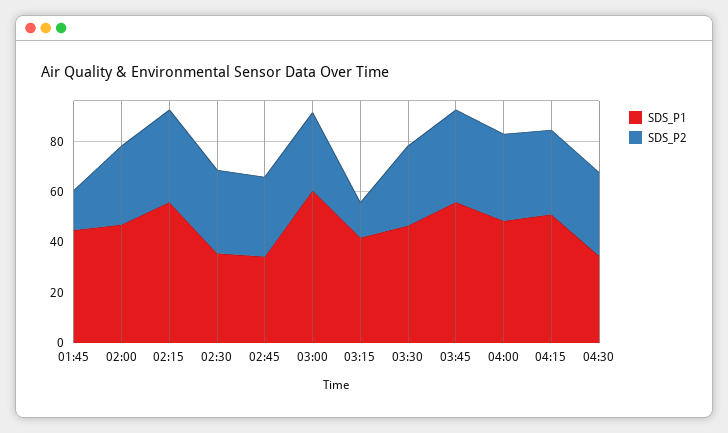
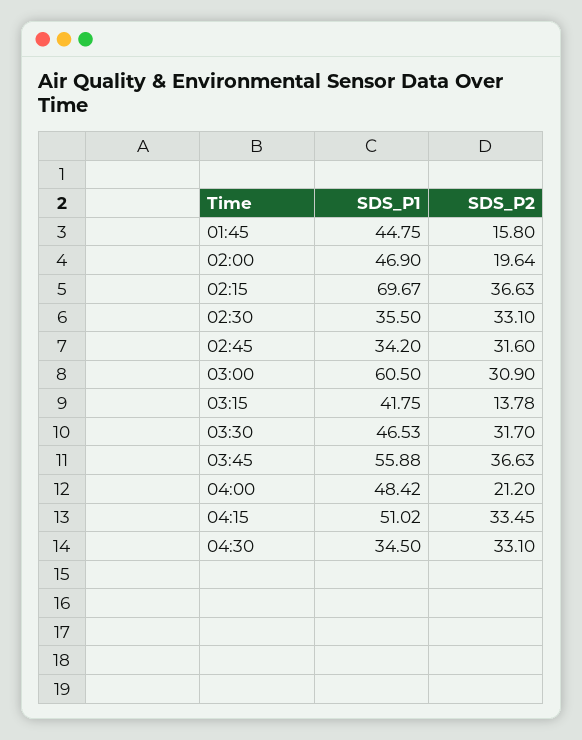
SDS_P2, 02:00: 30 -> 19.64
SDS_P1, 02:15: 55 -> 69.67
SDS_P2, 04:00: 35 -> 21.2

